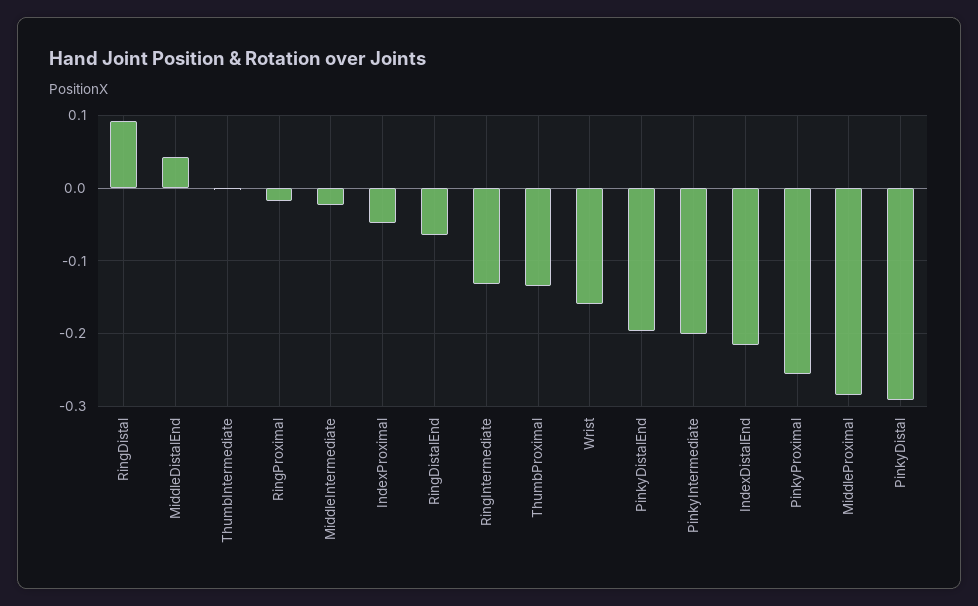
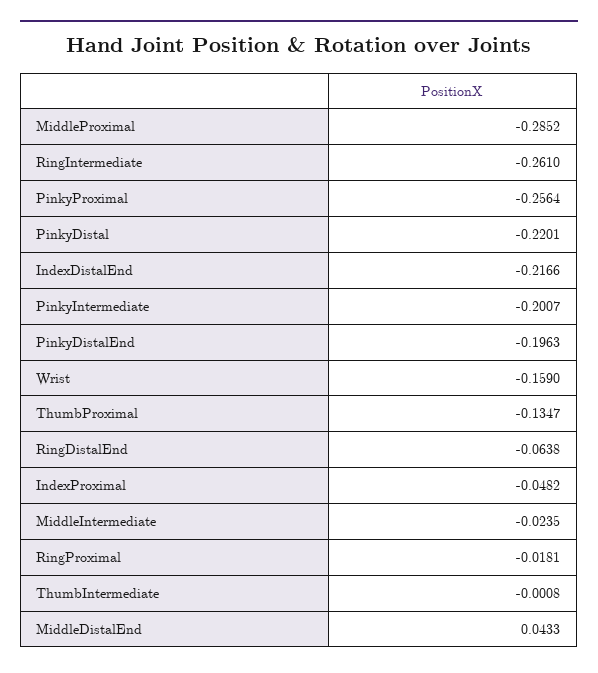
RingDistal: 0.09 -> none
RingIntermediate: -0.13 -> -0.261
PinkyDistal: -0.29 -> -0.2201

